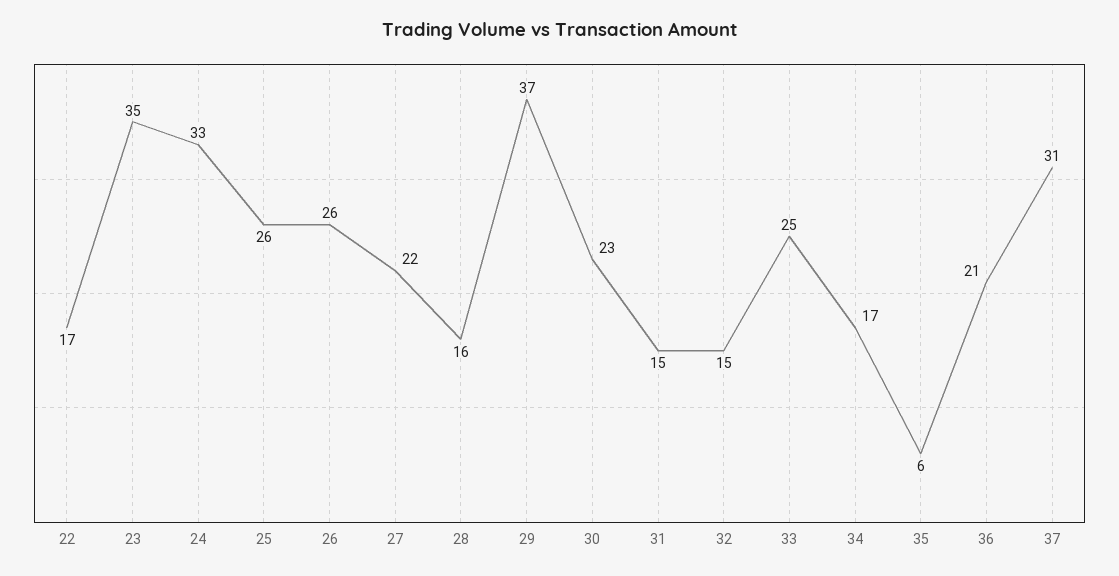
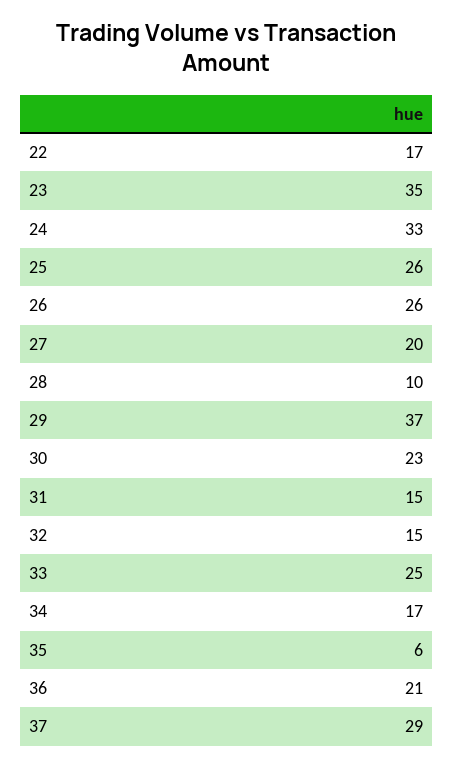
27: 22 -> 20
28: 16 -> 10
37: 31 -> 29

